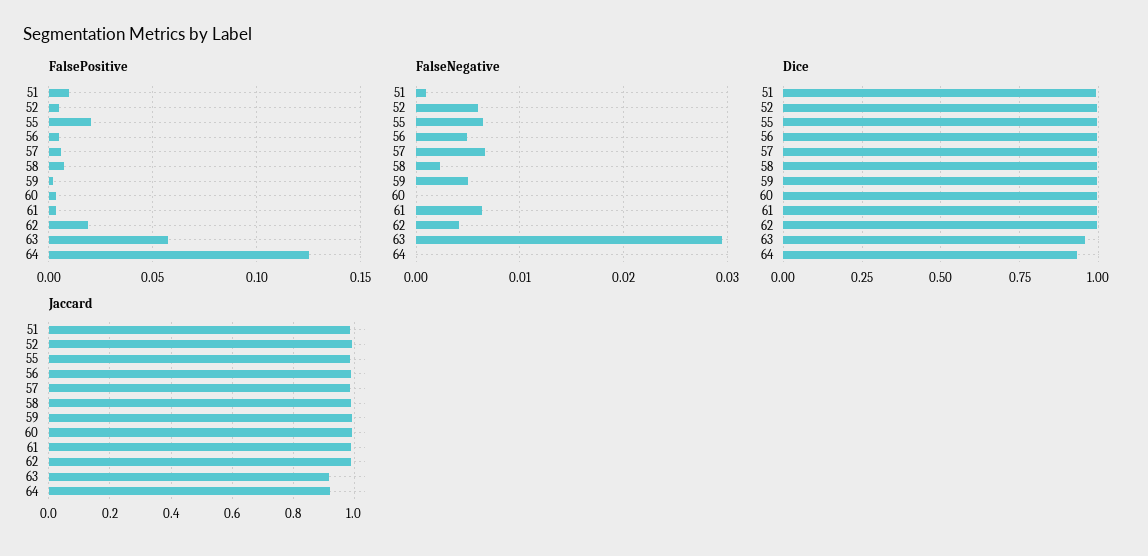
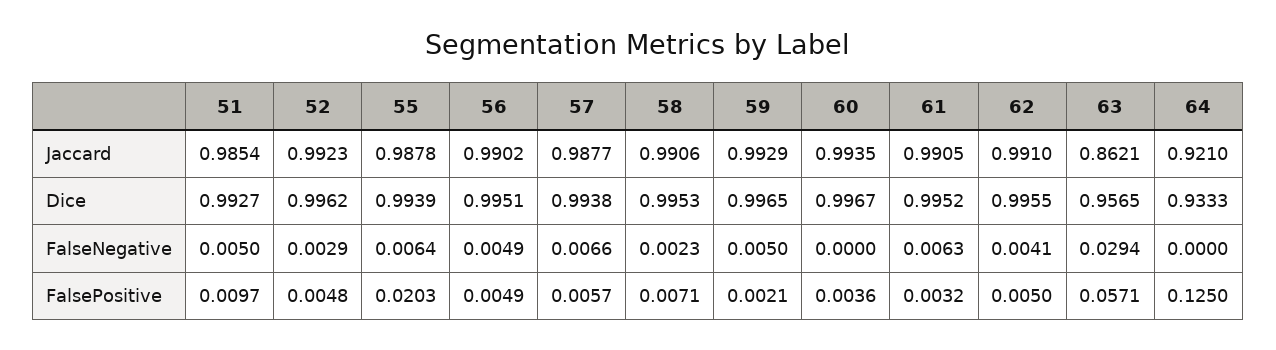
FalsePositive, 62: 0.02 -> 0.005
FalseNegative, 51: 0.001 -> 0.005
FalseNegative, 52: 0.006 -> 0.0029
Jaccard, 63: 0.92 -> 0.8621

